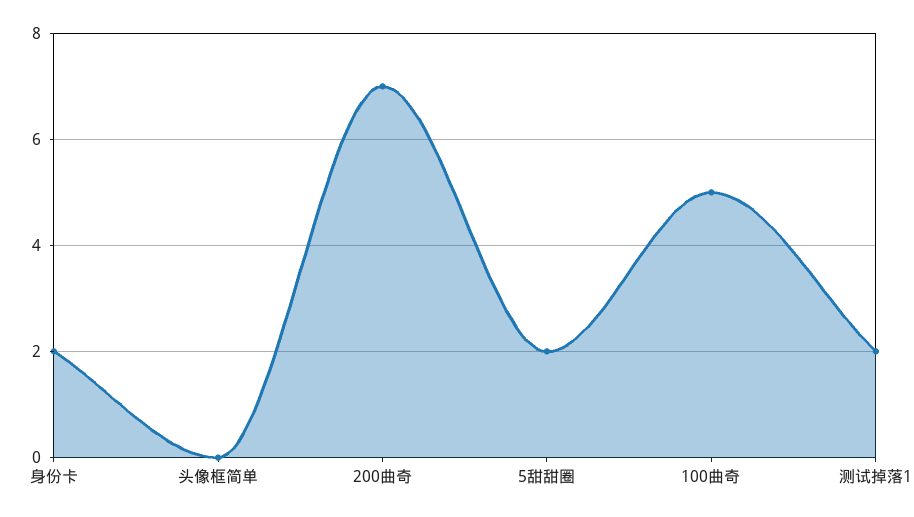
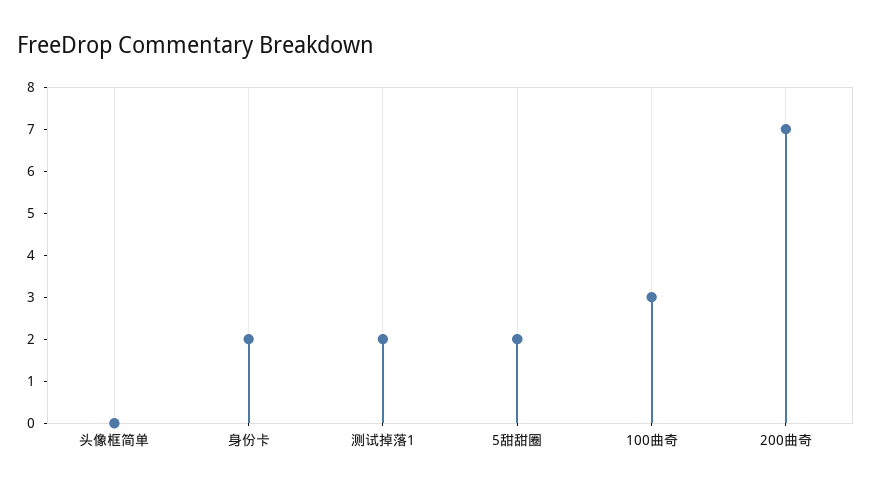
100曲奇: 5 -> 3

